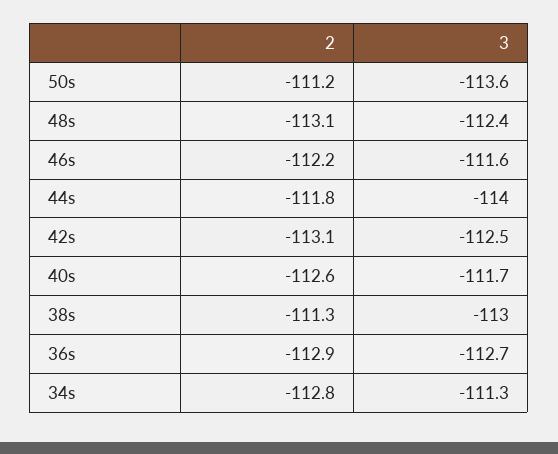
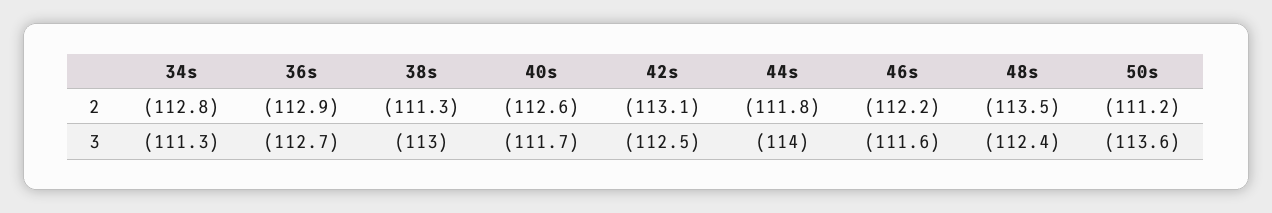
2, 48s: -113.1 -> -113.5

